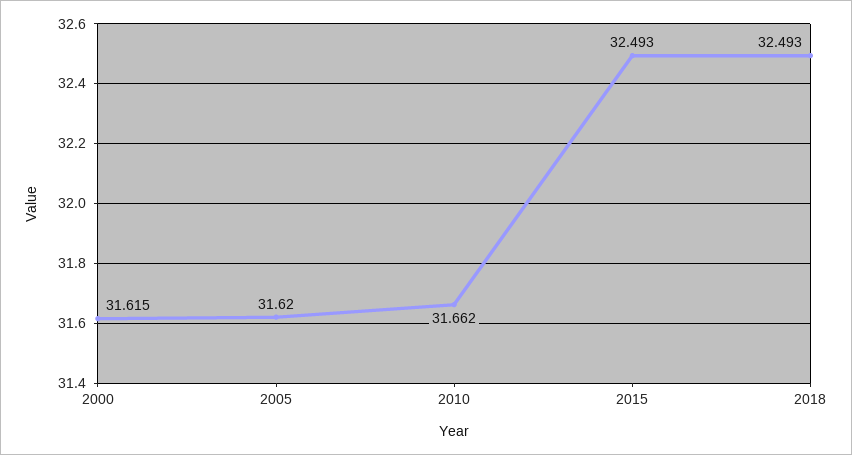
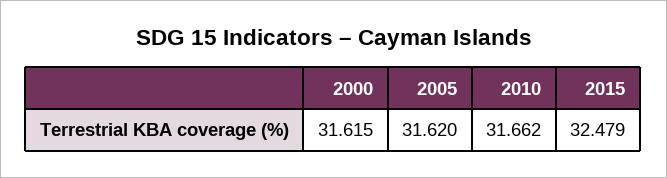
2015: 32.493 -> 32.479
2018: 32.493 -> none

